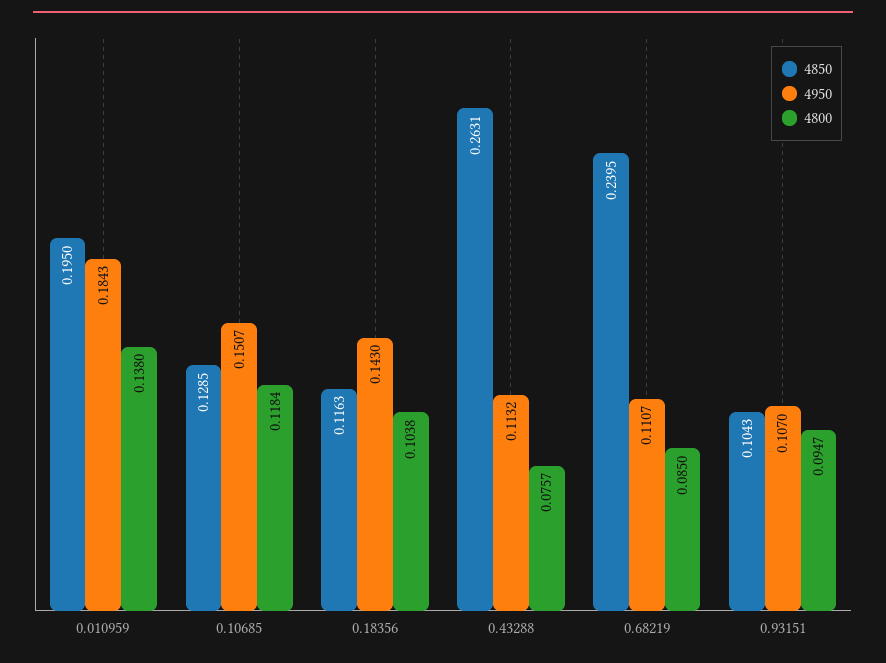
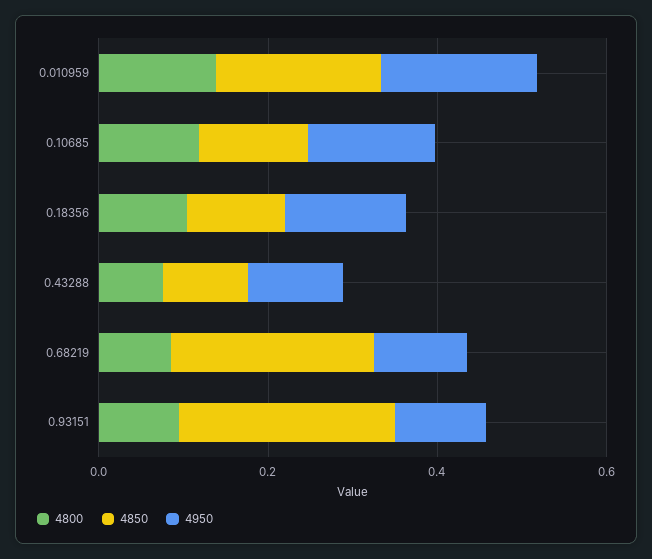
4850, 0.43288: 0.2631 -> 0.1
4850, 0.93151: 0.1043 -> 0.25

